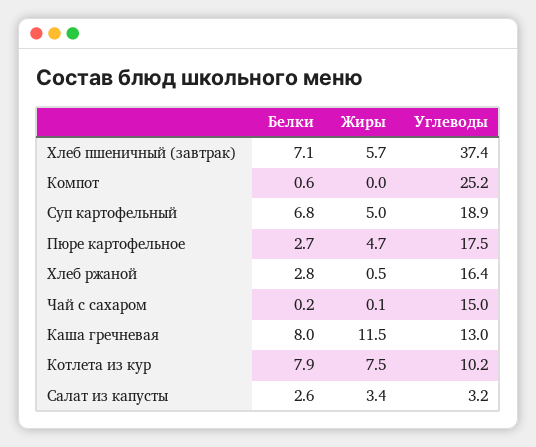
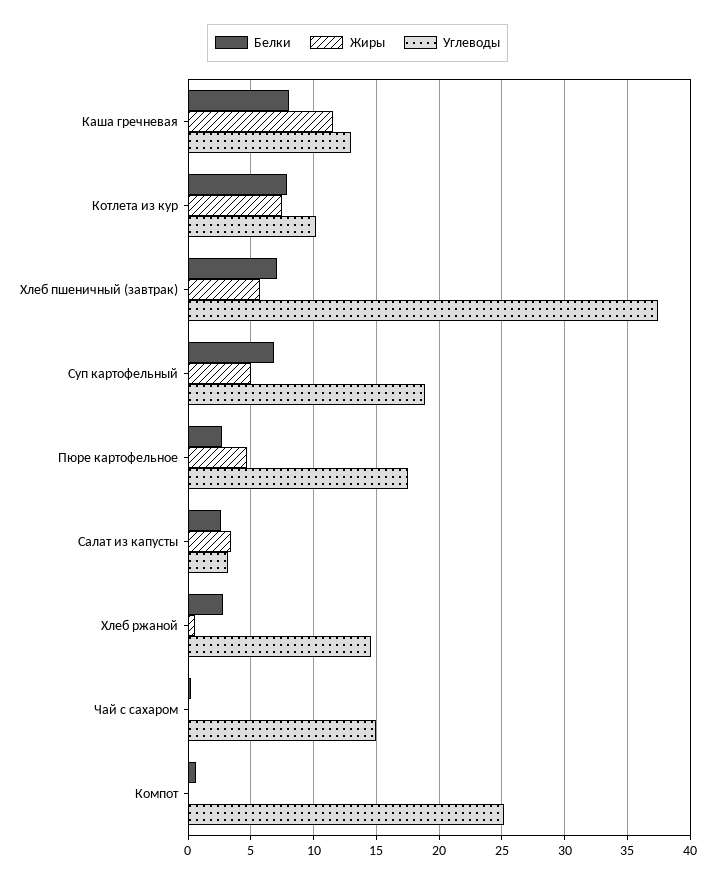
Углеводы, Хлеб ржаной: 16.4 -> 14.5

